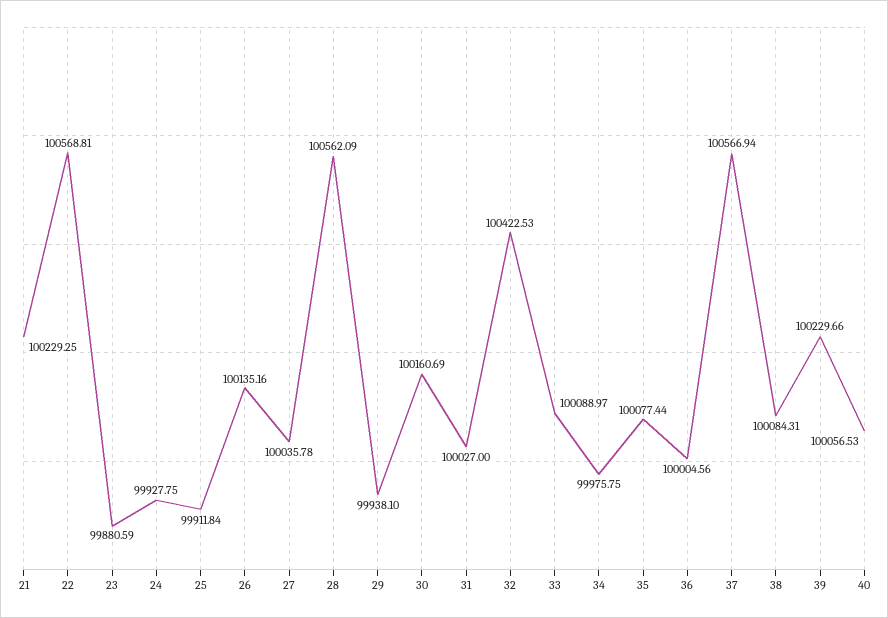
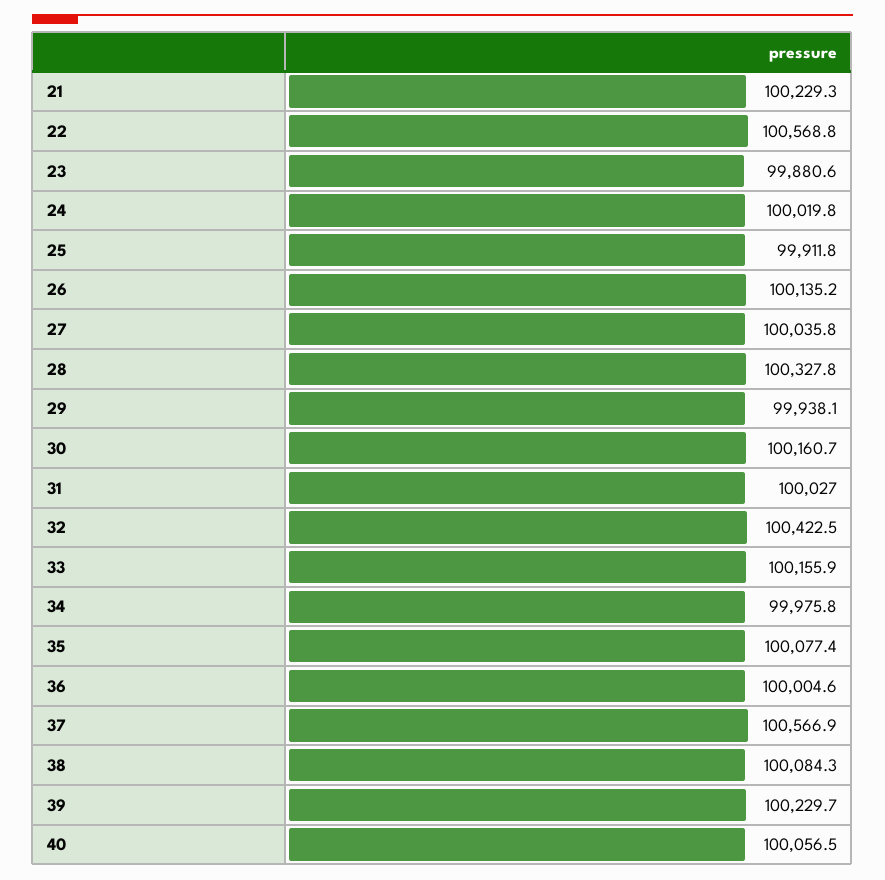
24: 99927.75 -> 100019.8
28: 100562.09 -> 100327.8
33: 100088.97 -> 100155.9

